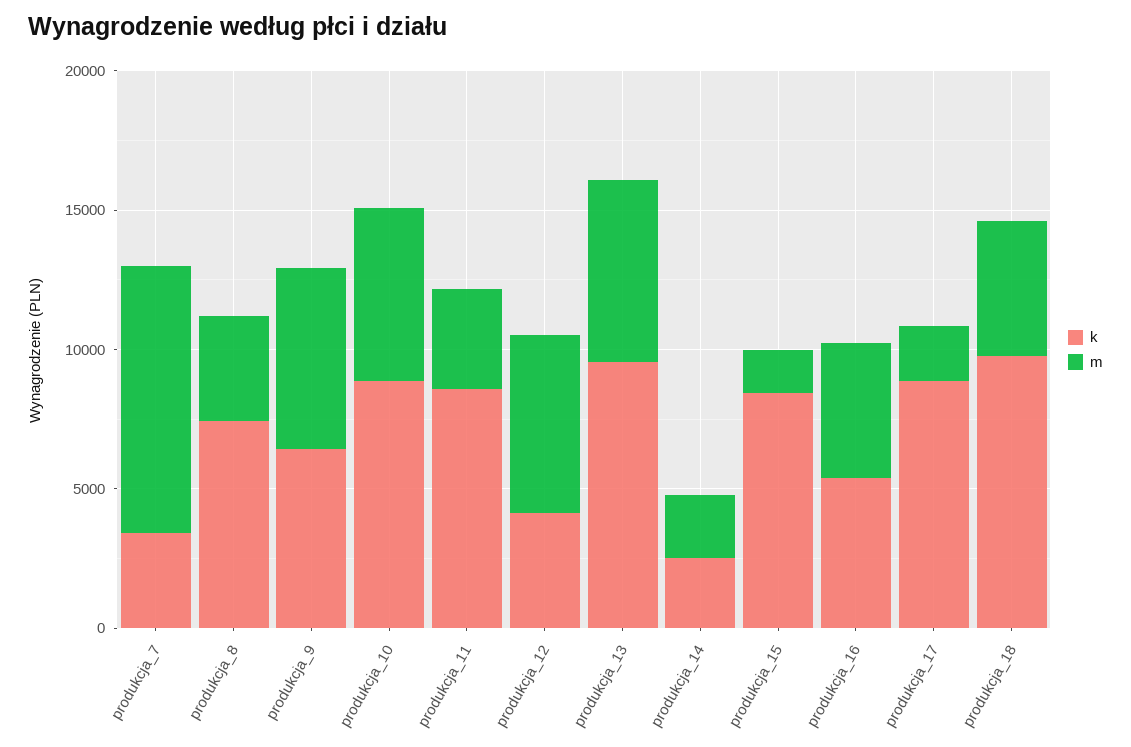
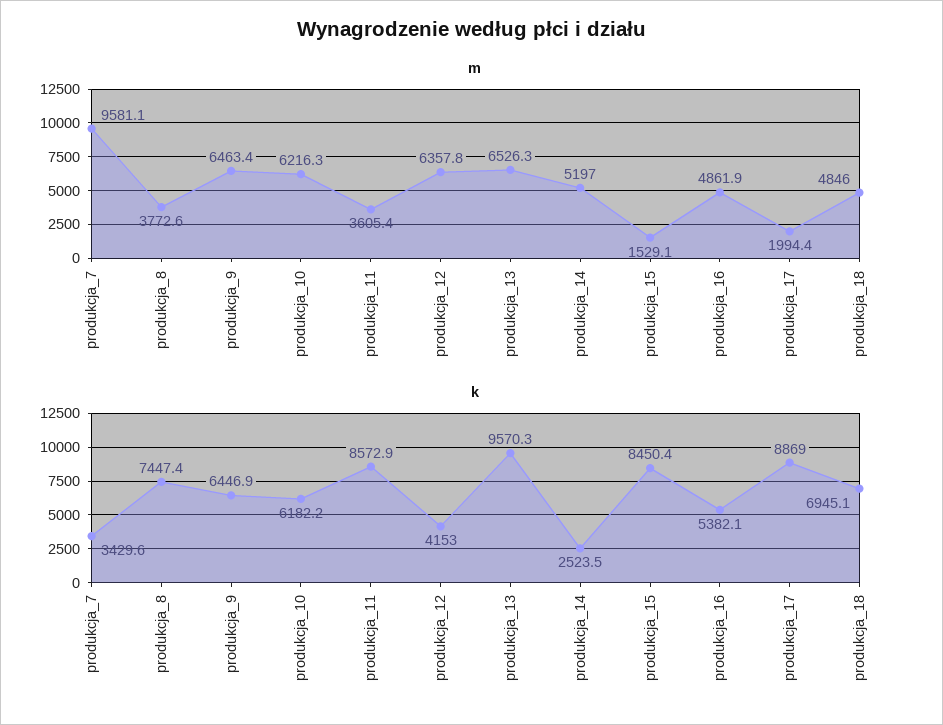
k, produkcja_10: 9000 -> 6182.2
m, produkcja_14: 2000 -> 5197
k, produkcja_18: 10000 -> 6945.1

